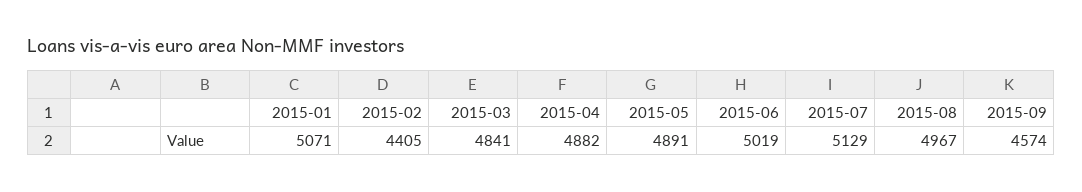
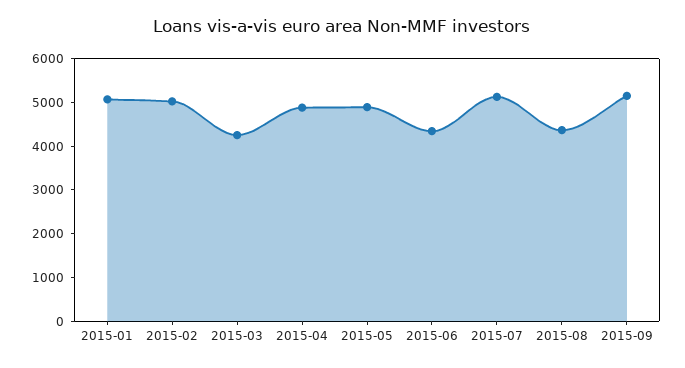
2015-02: 4405 -> 5000
2015-03: 4841 -> 4200
2015-06: 5019 -> 4400
2015-08: 4967 -> 4400
2015-09: 4574 -> 5200

